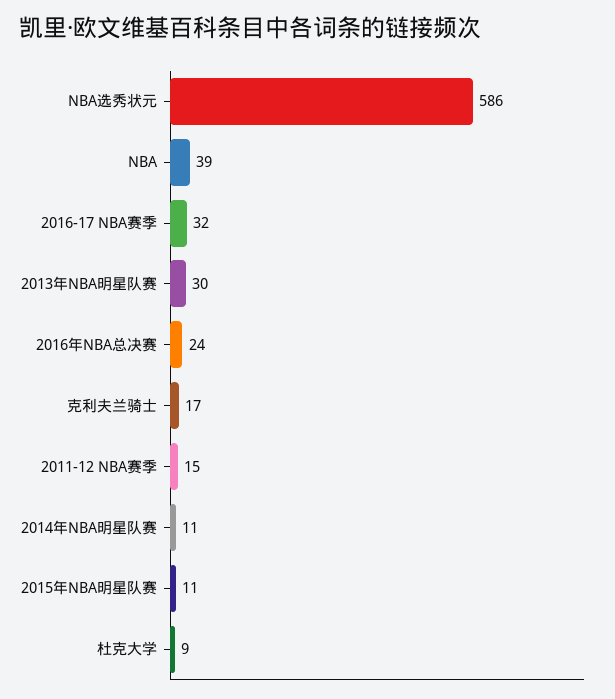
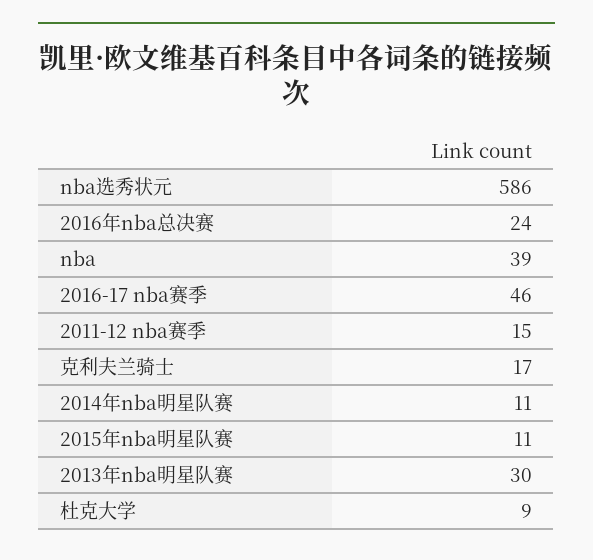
2016-17 NBA赛季: 32 -> 46

